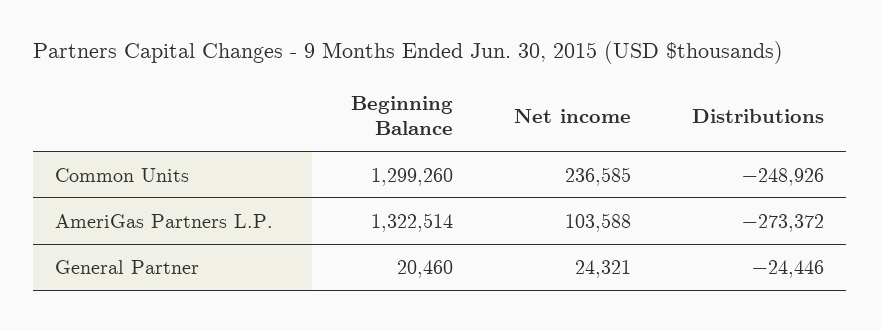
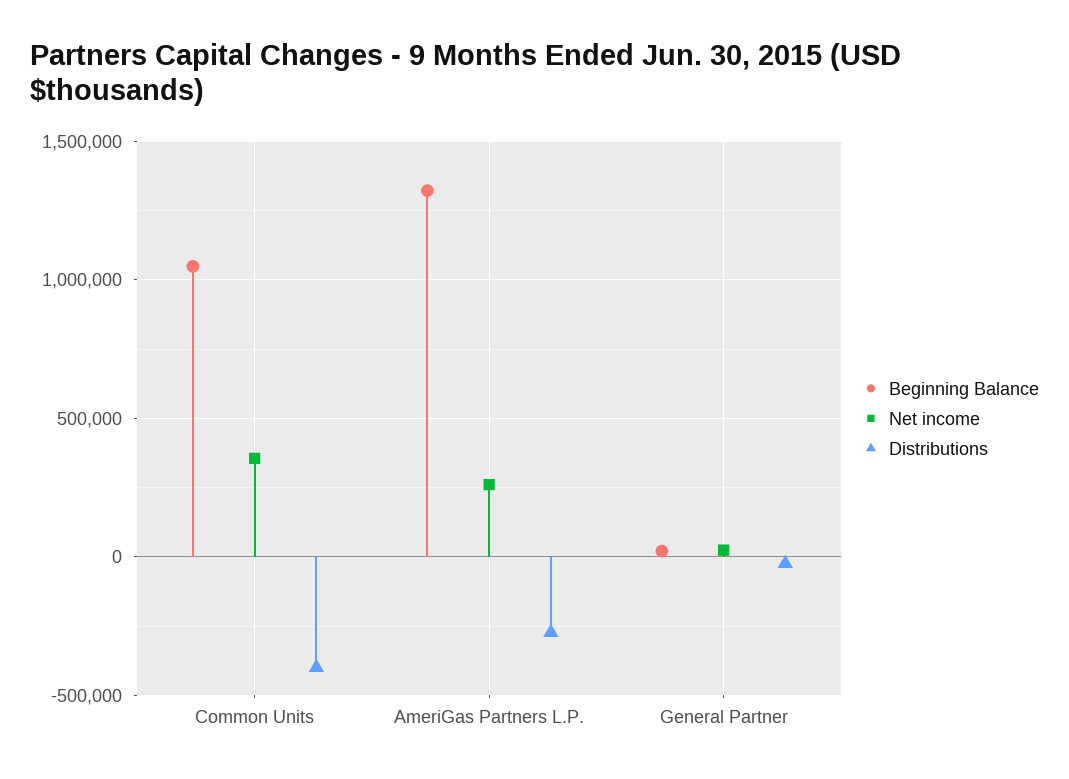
Beginning Balance, Common Units: 1299260 -> 1050000
Net income, Common Units: 236585 -> 350000
Distributions, Common Units: -248926 -> -400000
Net income, AmeriGas Partners L.P.: 103588 -> 250000

